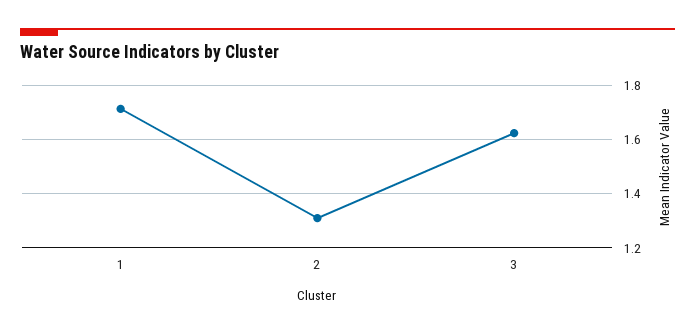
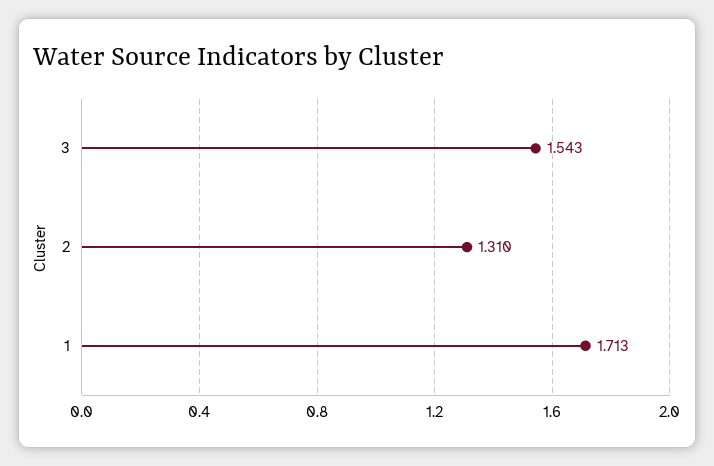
3: 1.625 -> 1.543

